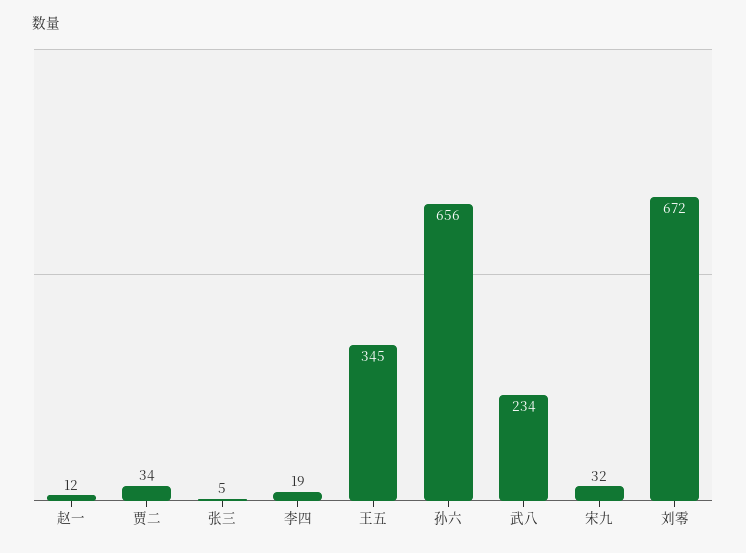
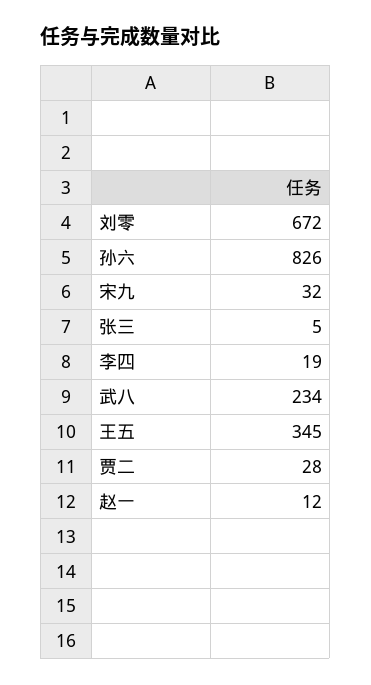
贾二: 34 -> 28
孙六: 656 -> 826

